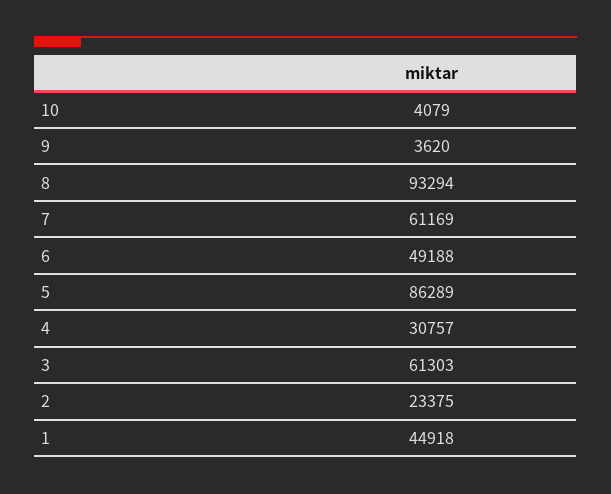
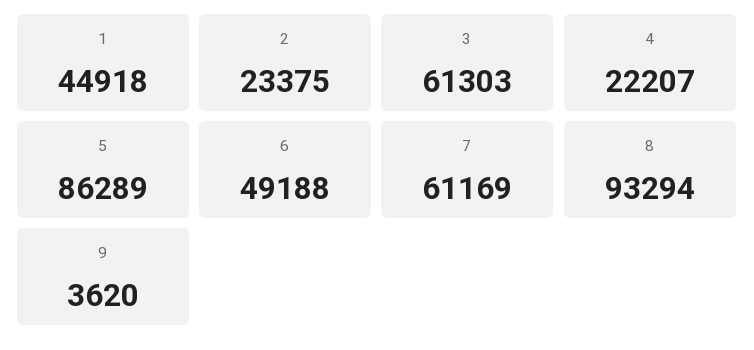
10: 4079 -> none
4: 30757 -> 22207

